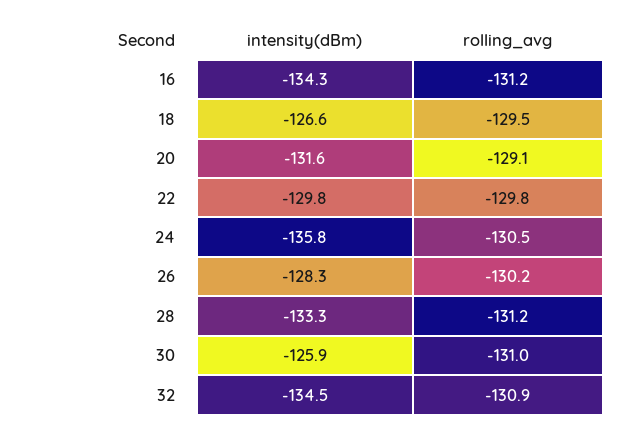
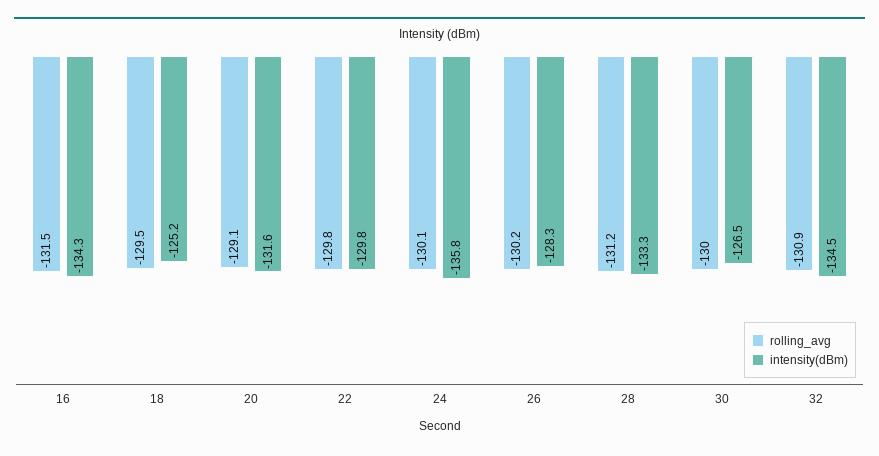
rolling_avg, 16: -131.2 -> -131.5
intensity(dBm), 18: -126.6 -> -125.2
rolling_avg, 24: -130.5 -> -130.1
intensity(dBm), 30: -125.9 -> -126.5
rolling_avg, 30: -131 -> -130

